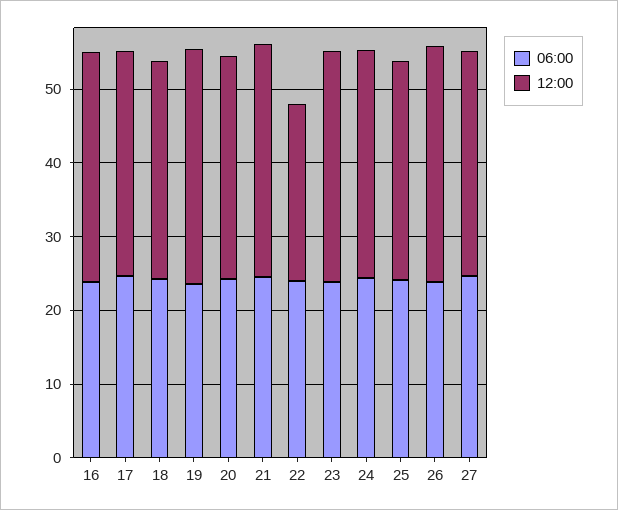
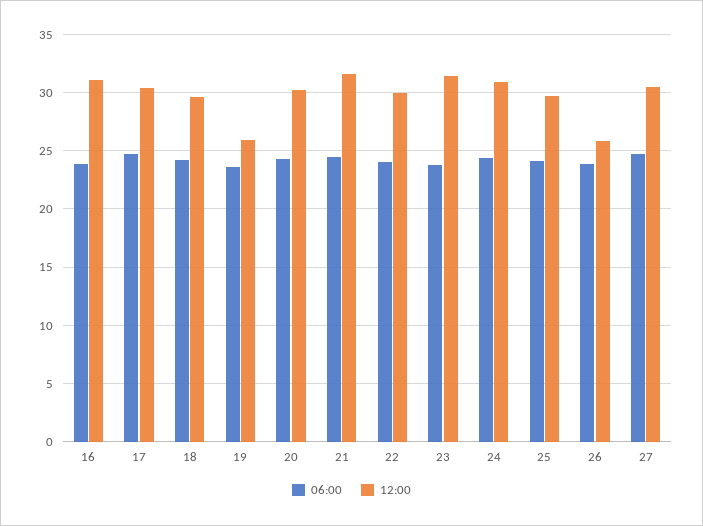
12:00, 19: 32 -> 26
12:00, 22: 24 -> 30
12:00, 26: 32 -> 26

